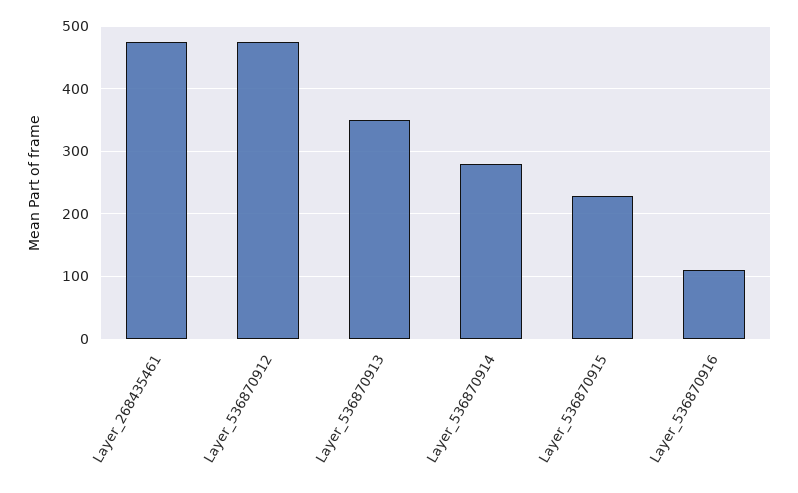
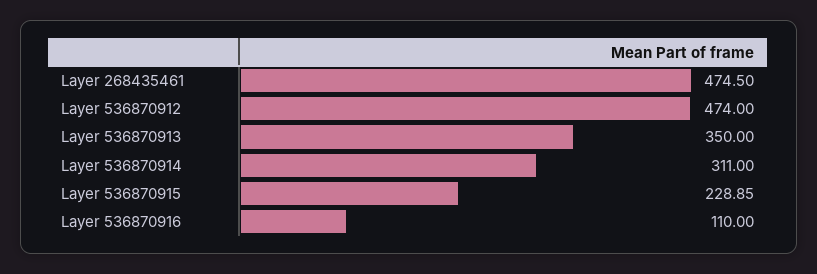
Layer_536870914: 280 -> 311

